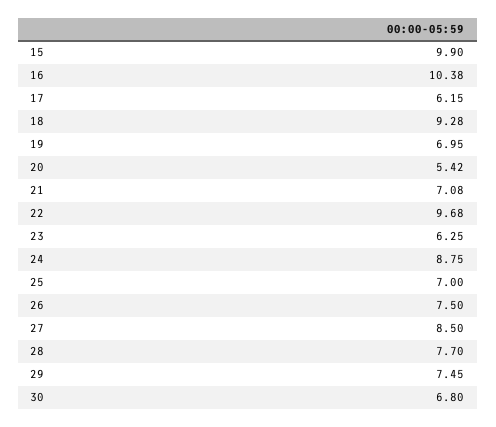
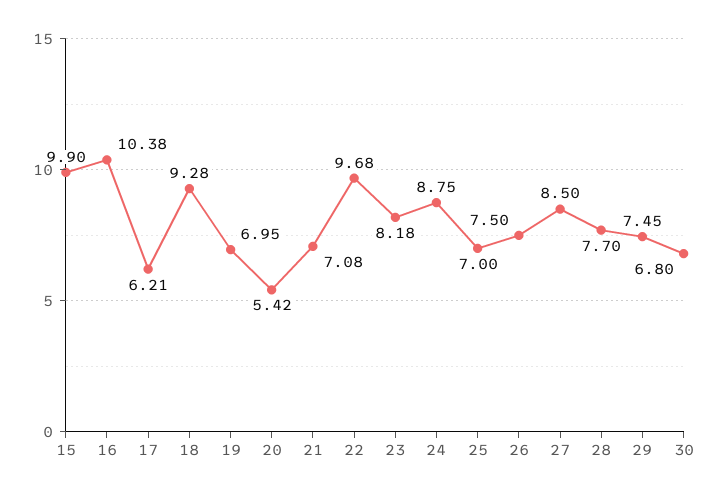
17: 6.15 -> 6.21
23: 6.25 -> 8.18

